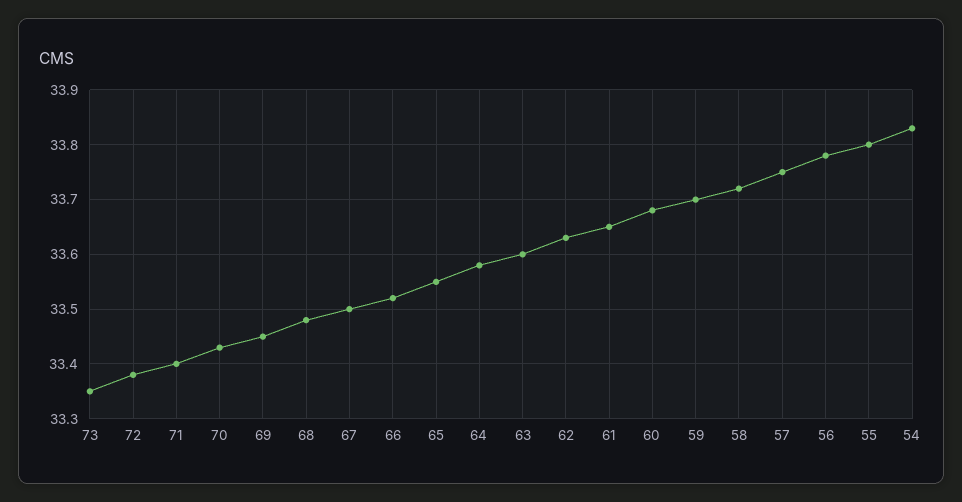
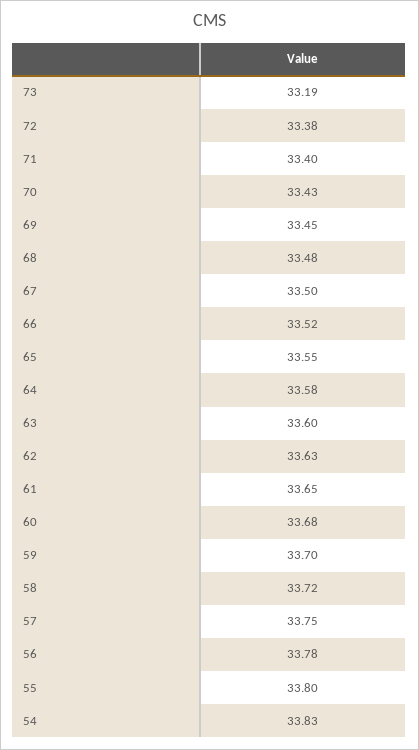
73: 33.35 -> 33.19

